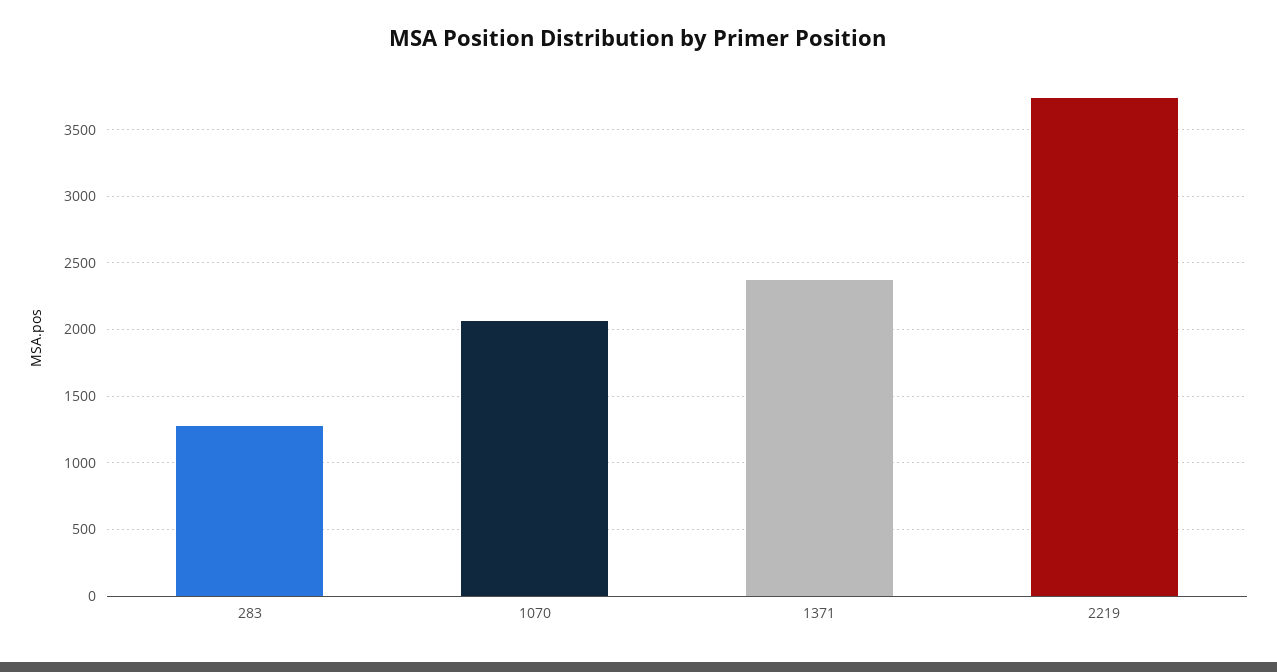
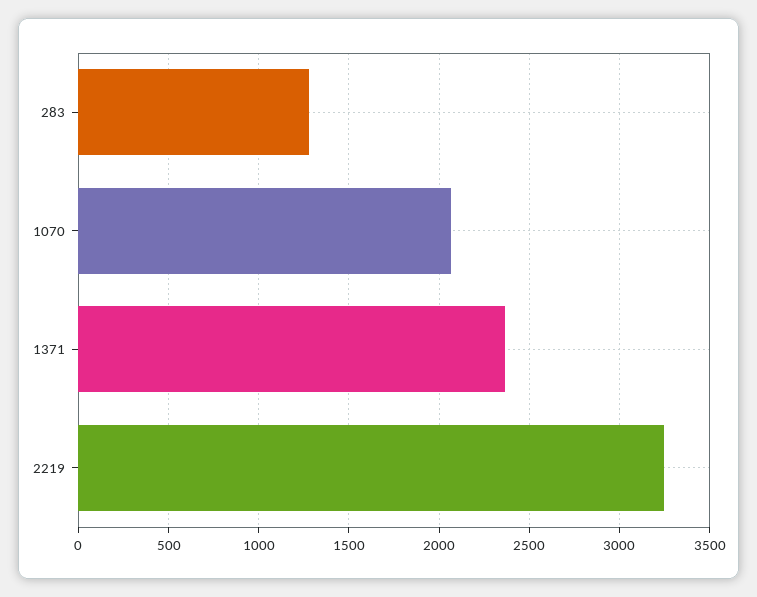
2219: 3750 -> 3250

